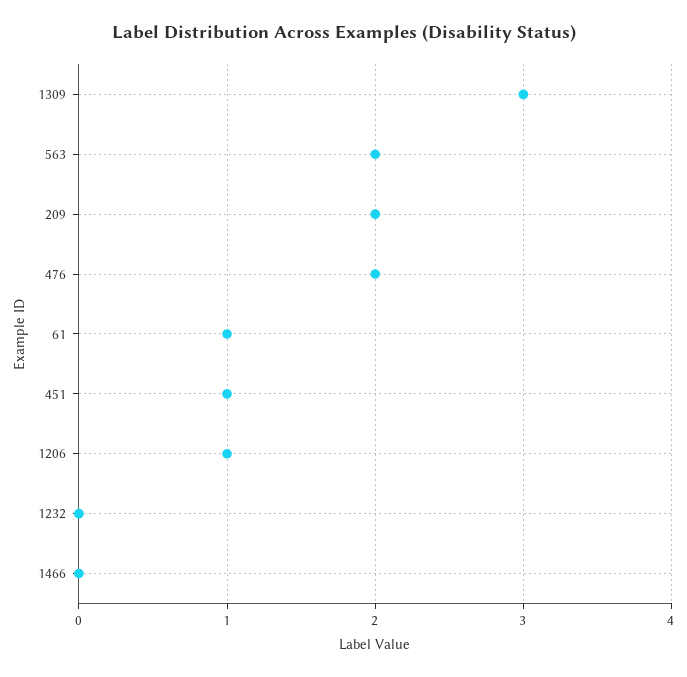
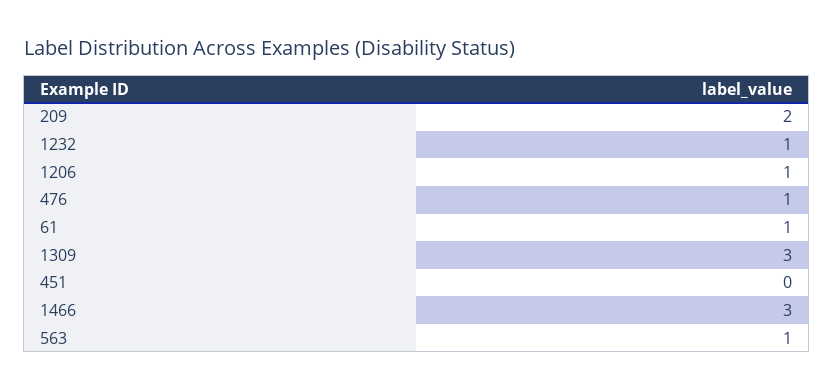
563: 2 -> 1
476: 2 -> 1
451: 1 -> 0
1232: 0 -> 1
1466: 0 -> 3

